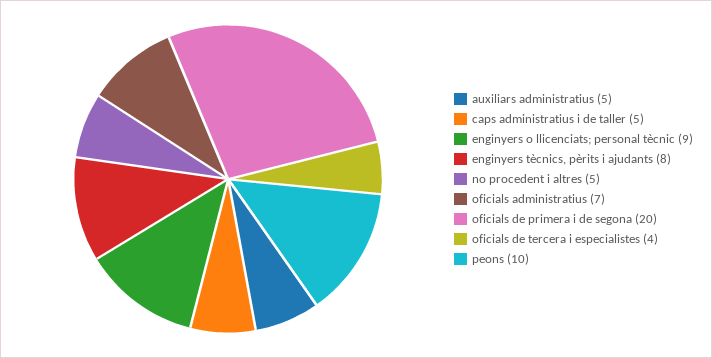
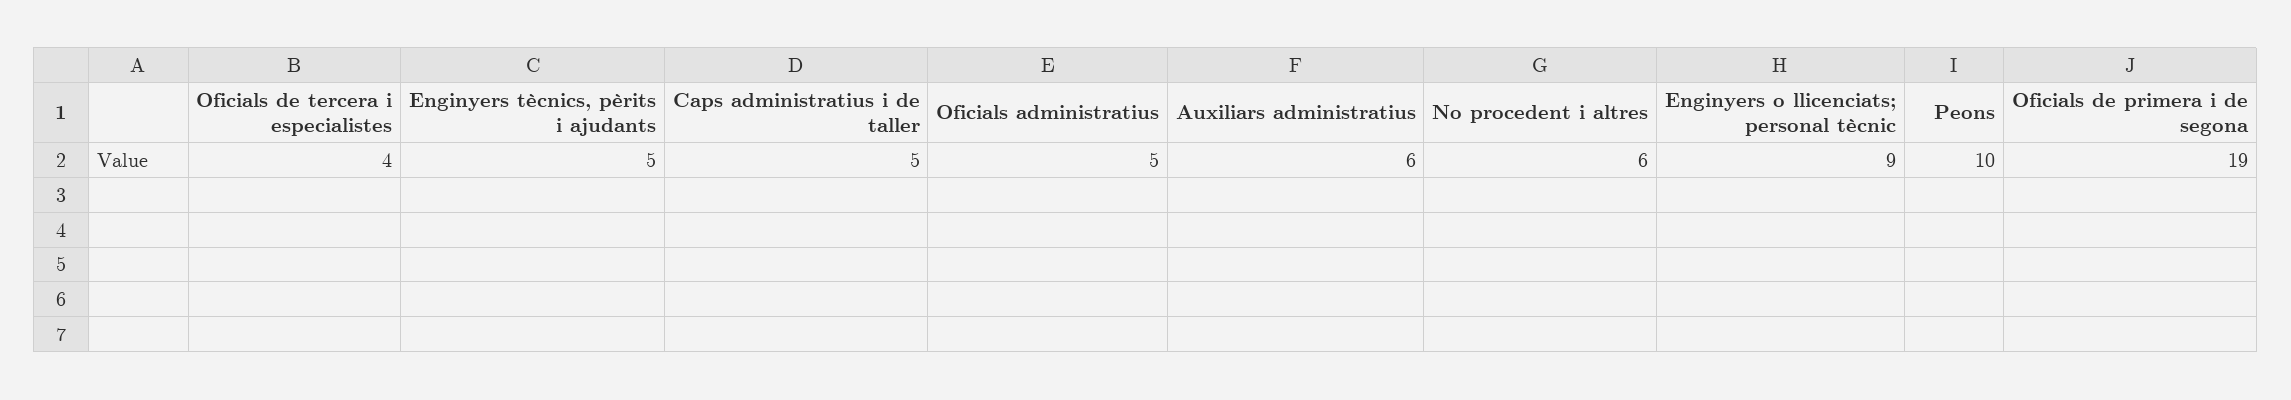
auxiliars administratius: 5 -> 6
enginyers tècnics, pèrits i ajudants: 8 -> 5
no procedent i altres: 5 -> 6
oficials administratius: 7 -> 5
oficials de primera i de segona: 20 -> 19

